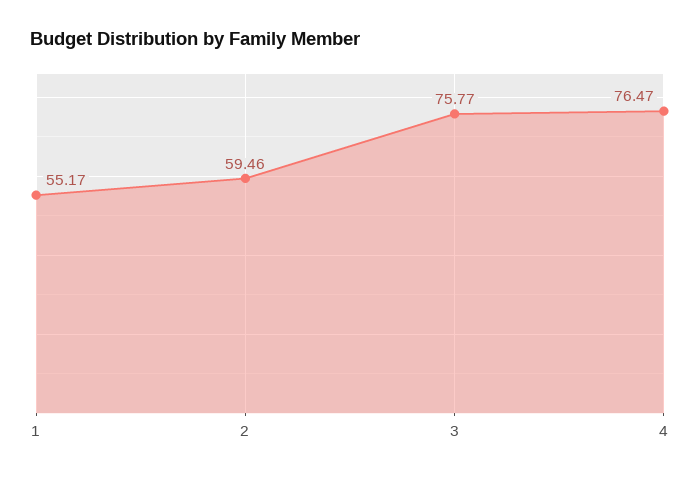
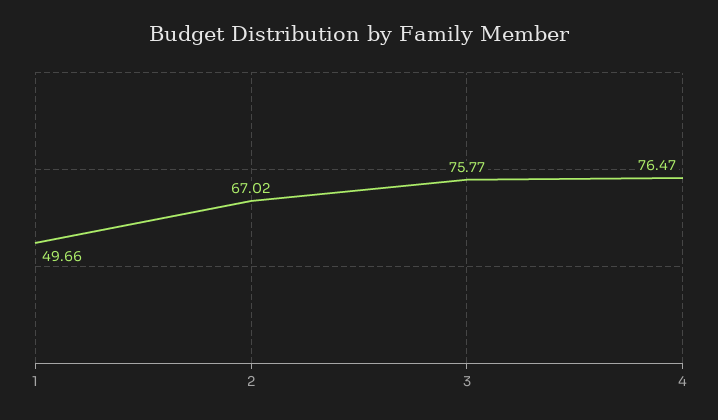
1: 55.17 -> 49.66
2: 59.46 -> 67.02

